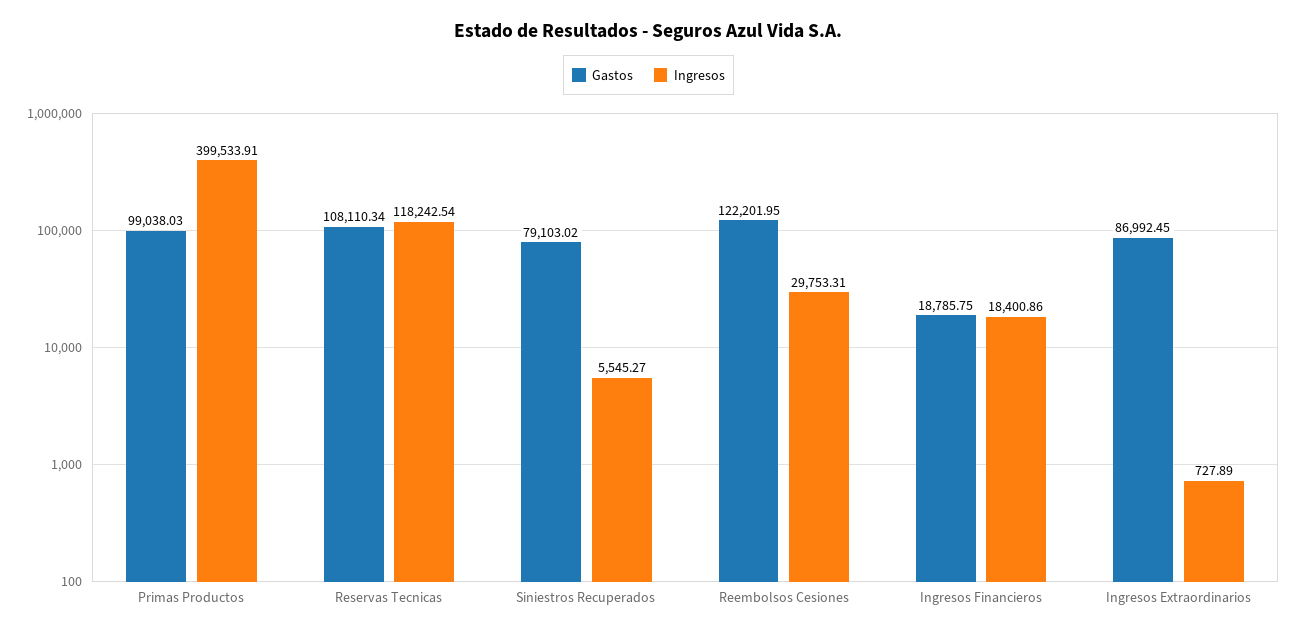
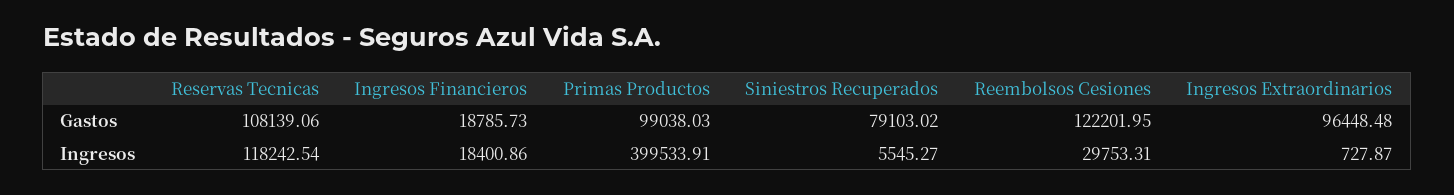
Gastos, Reservas Tecnicas: 108110.34 -> 108139.06
Gastos, Ingresos Financieros: 18785.75 -> 18785.73
Gastos, Ingresos Extraordinarios: 86992.45 -> 96448.48
Ingresos, Ingresos Extraordinarios: 727.89 -> 727.87

